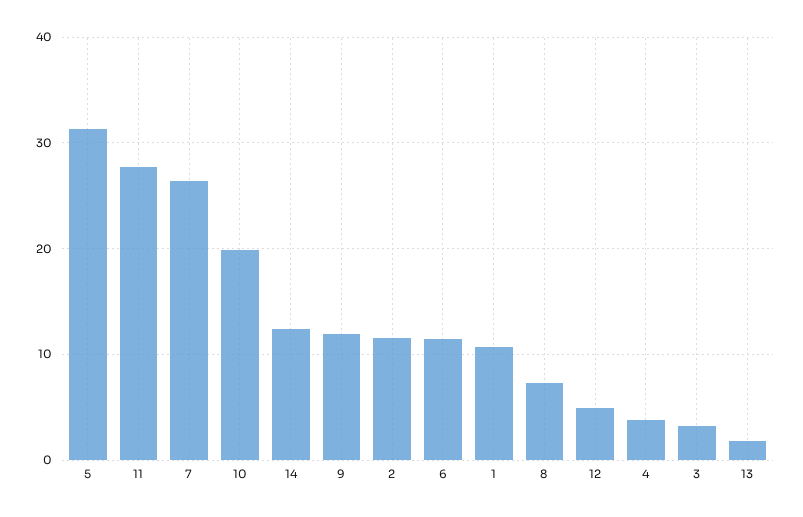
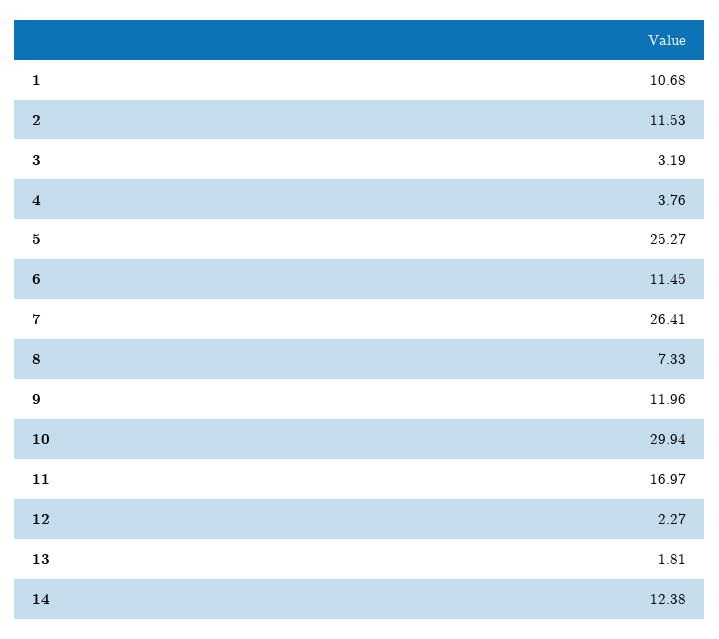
5: 31 -> 25.27
11: 28 -> 16.97
10: 20 -> 29.94
12: 5 -> 2.27

